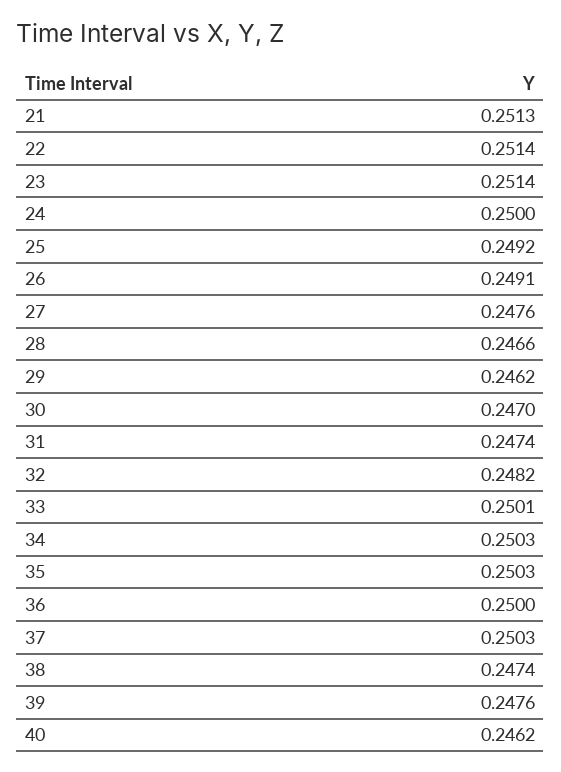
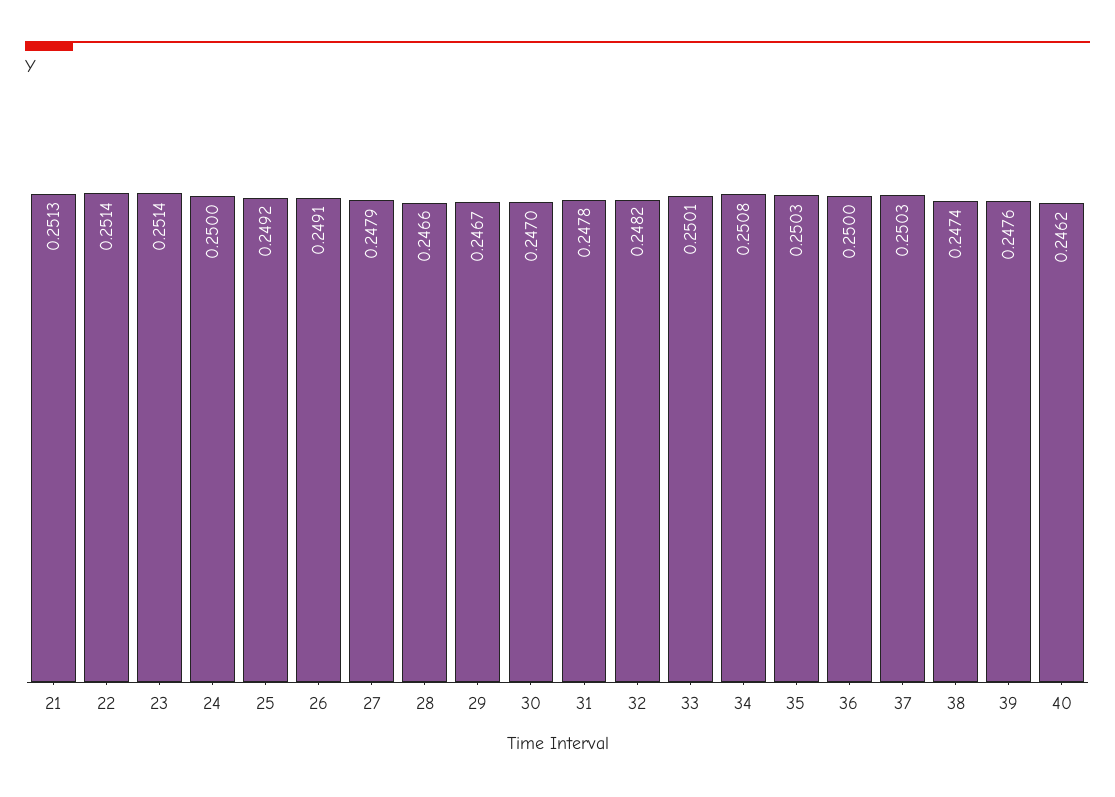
27: 0.2476 -> 0.2479
29: 0.2462 -> 0.2467
31: 0.2474 -> 0.2478
34: 0.2503 -> 0.2508

